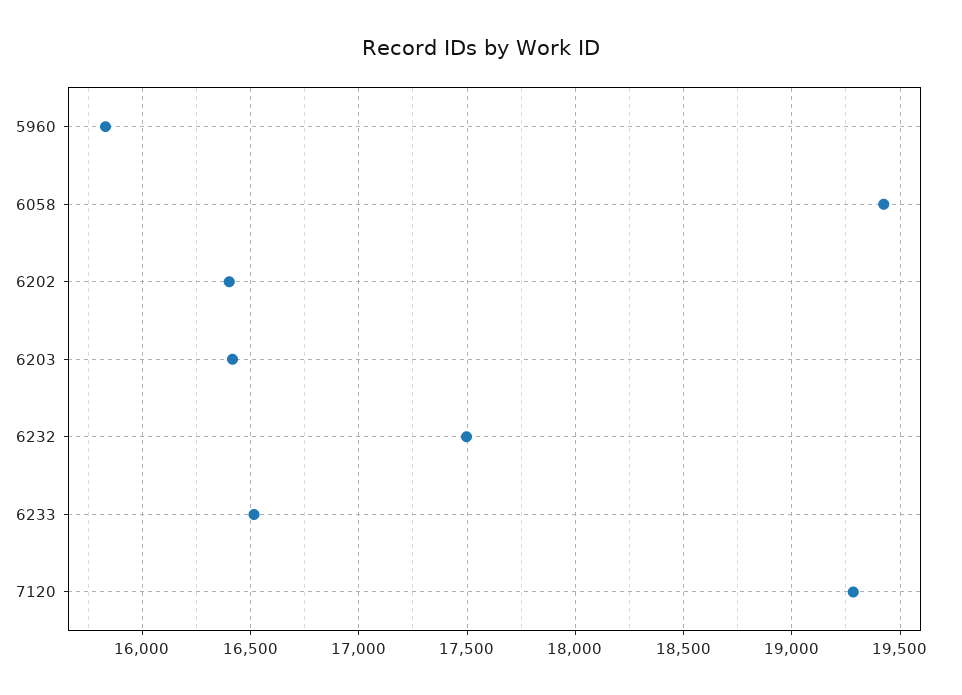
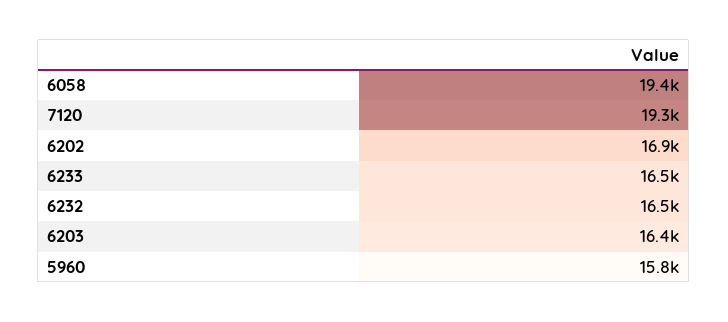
6202: 16400 -> 16900
6232: 17500 -> 16500

